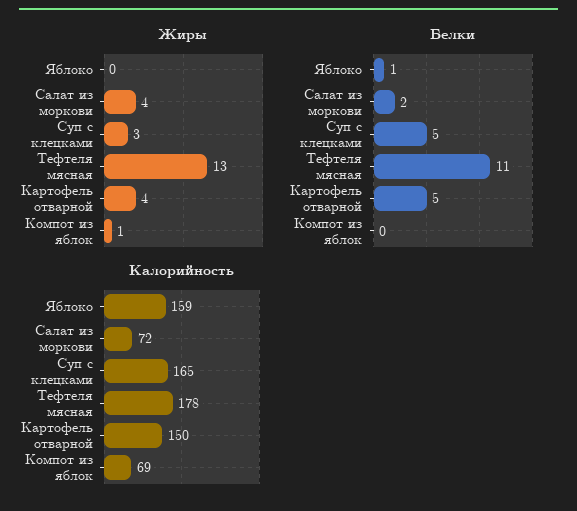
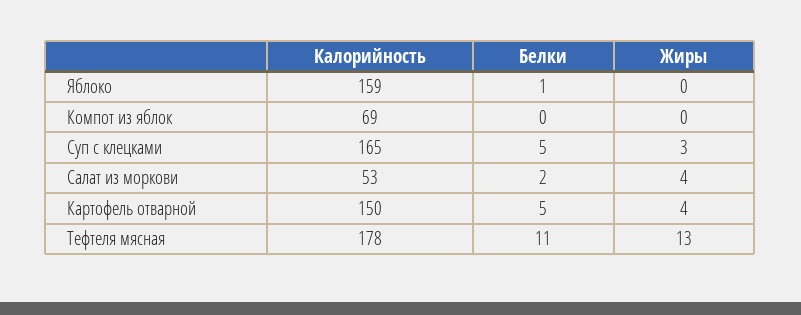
Жиры, Компот из яблок: 1 -> 0
Калорийность, Салат из моркови: 72 -> 53

